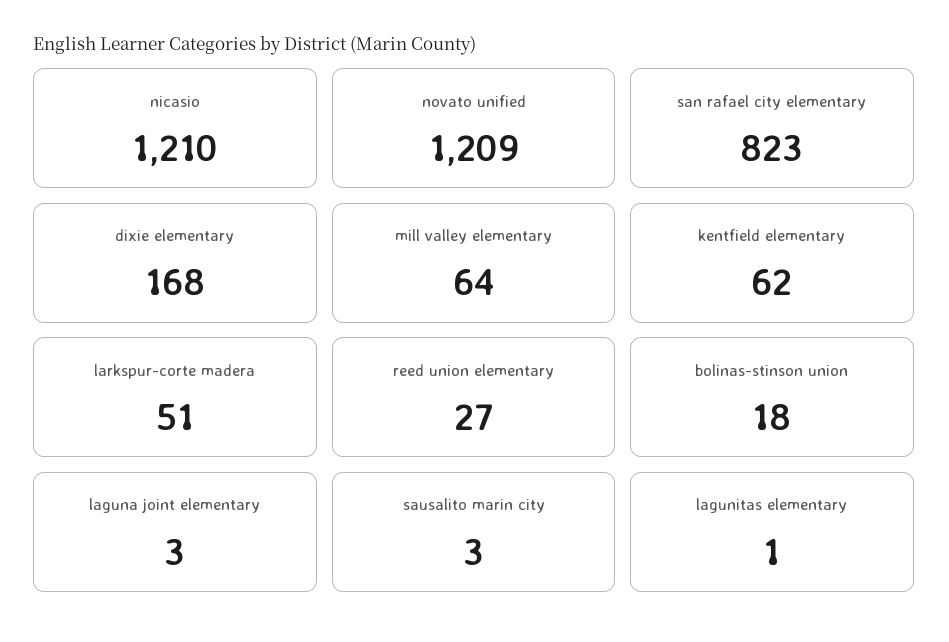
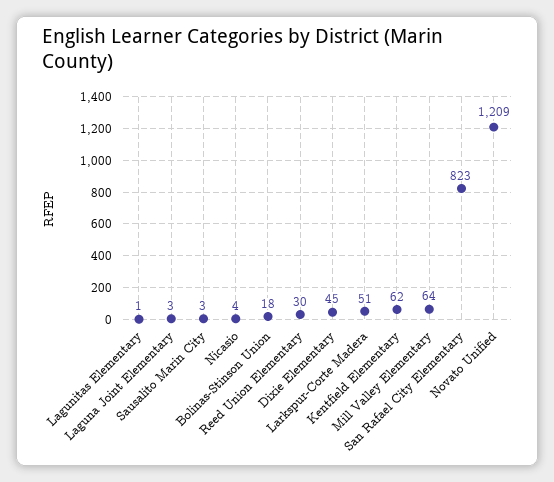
nicasio: 1210 -> 4
dixie elementary: 168 -> 45
reed union elementary: 27 -> 30

